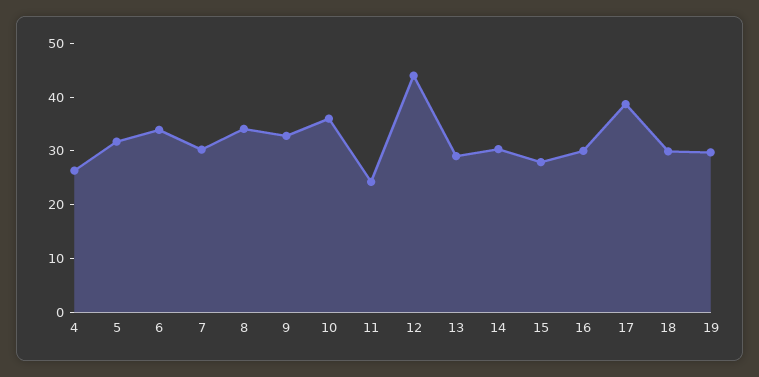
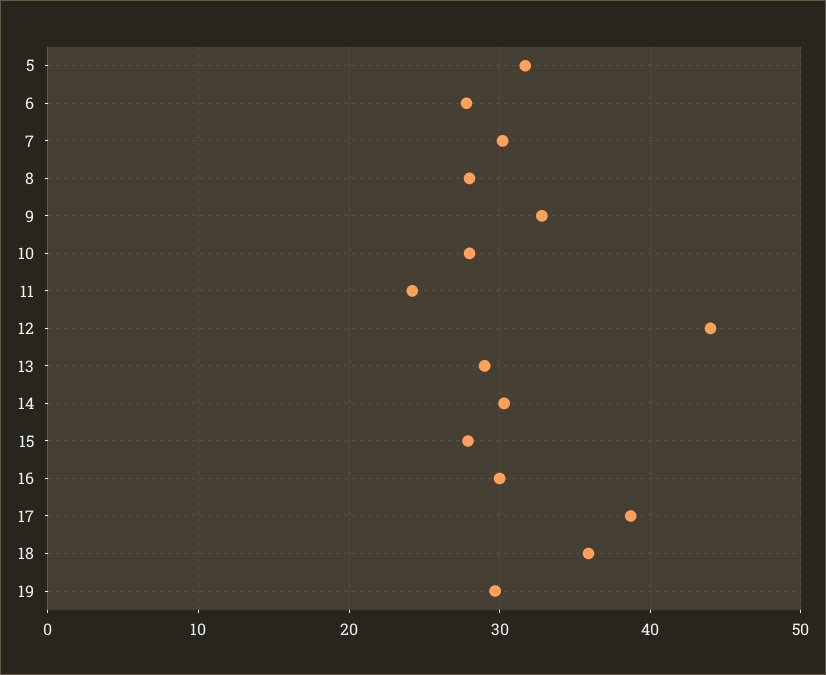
4: 26 -> none
6: 34 -> 28
8: 34 -> 28
10: 36 -> 28
18: 30 -> 36

